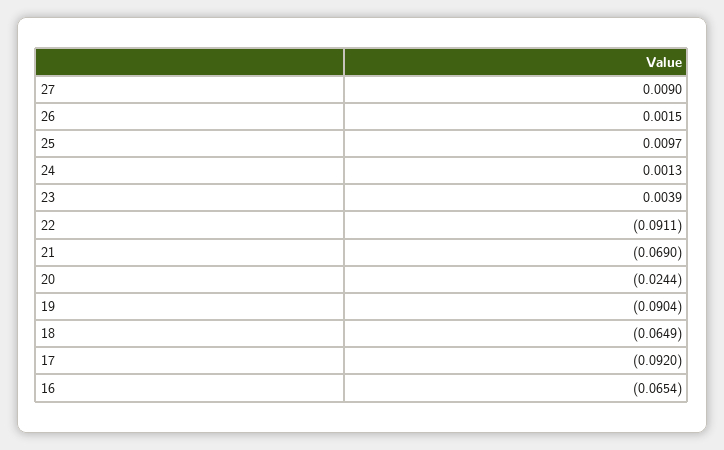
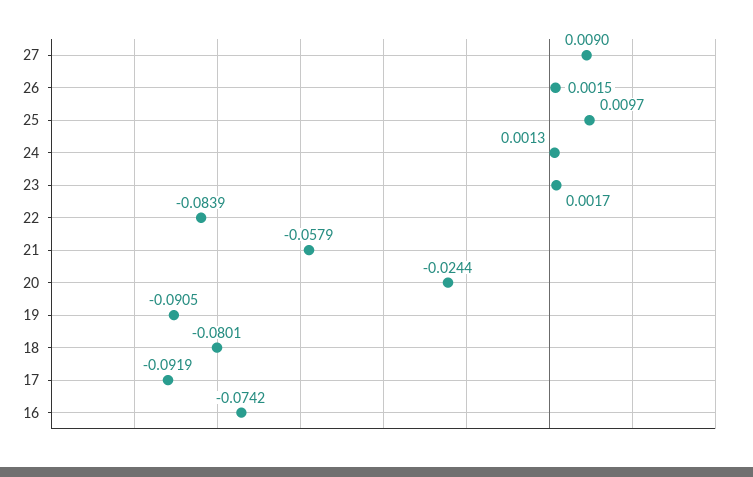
23: 0.0039 -> 0.0017
22: -0.0911 -> -0.0839
21: -0.069 -> -0.0579
19: -0.0904 -> -0.0905
18: -0.0649 -> -0.0801
17: -0.092 -> -0.0919
16: -0.0654 -> -0.0742

